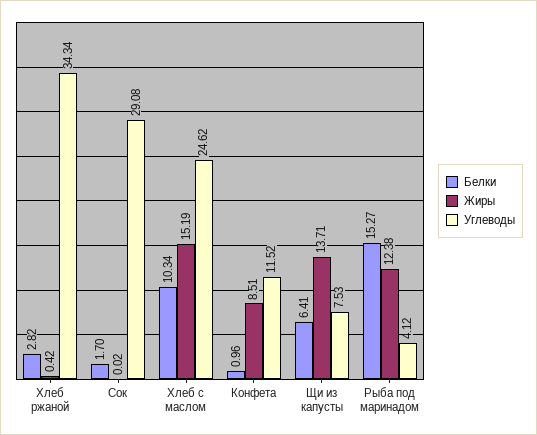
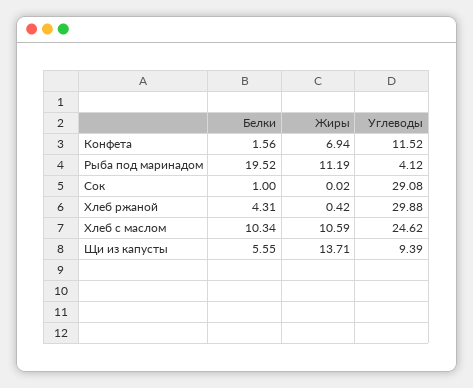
Белки, Хлеб ржаной: 2.82 -> 4.31
Углеводы, Хлеб ржаной: 34.34 -> 29.88
Белки, Сок: 1.7 -> 1
Жиры, Хлеб с маслом: 15.19 -> 10.59
Белки, Конфета: 0.96 -> 1.56
Жиры, Конфета: 8.51 -> 6.94
Белки, Щи из капусты: 6.41 -> 5.55
Углеводы, Щи из капусты: 7.53 -> 9.39
Белки, Рыба под маринадом: 15.27 -> 19.52
Жиры, Рыба под маринадом: 12.38 -> 11.19

